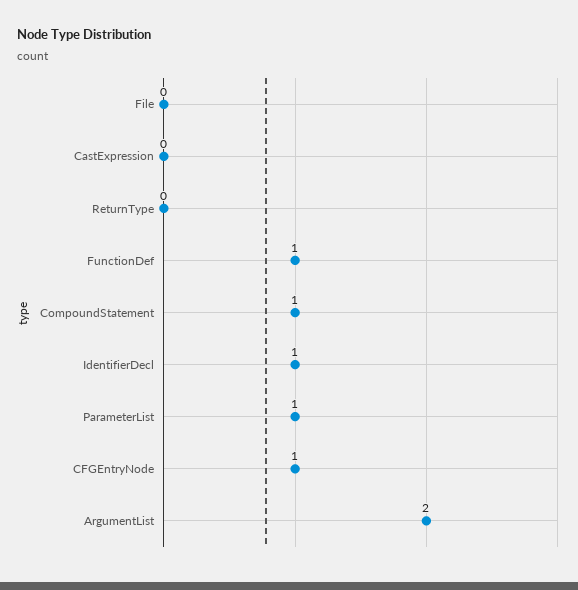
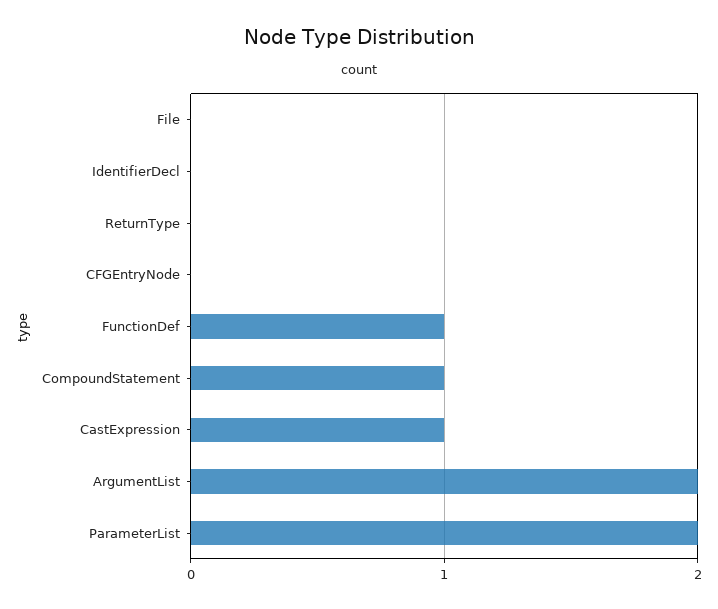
CastExpression: 0 -> 1
IdentifierDecl: 1 -> 0
ParameterList: 1 -> 2
CFGEntryNode: 1 -> 0

